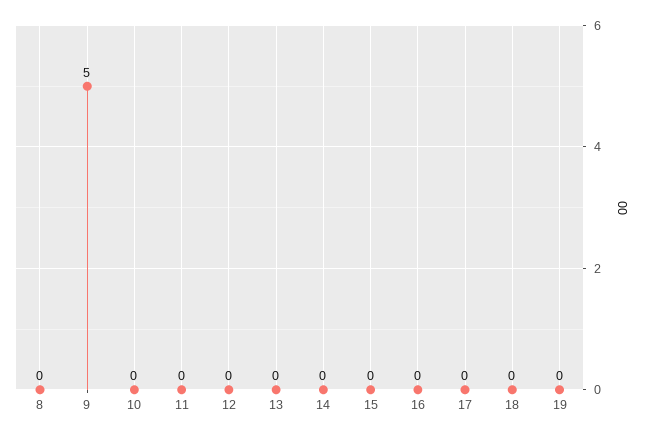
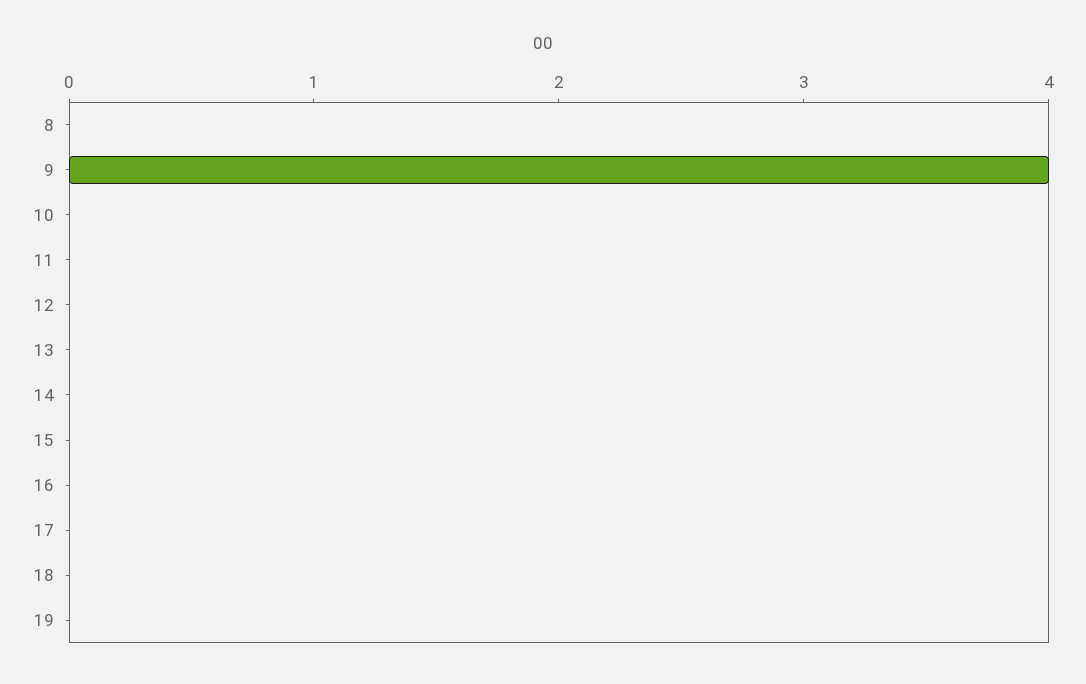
9: 5 -> 4

